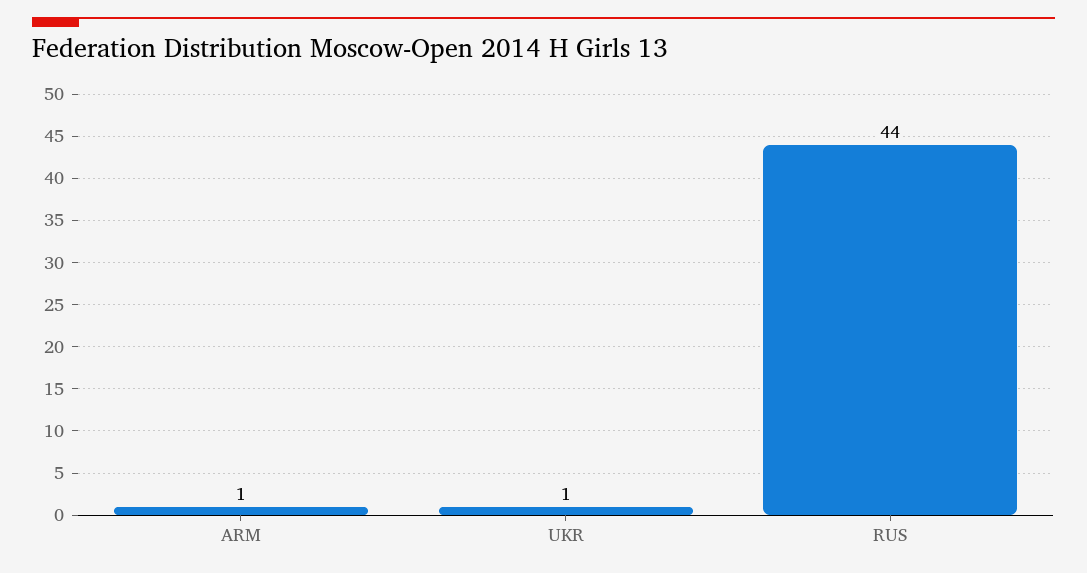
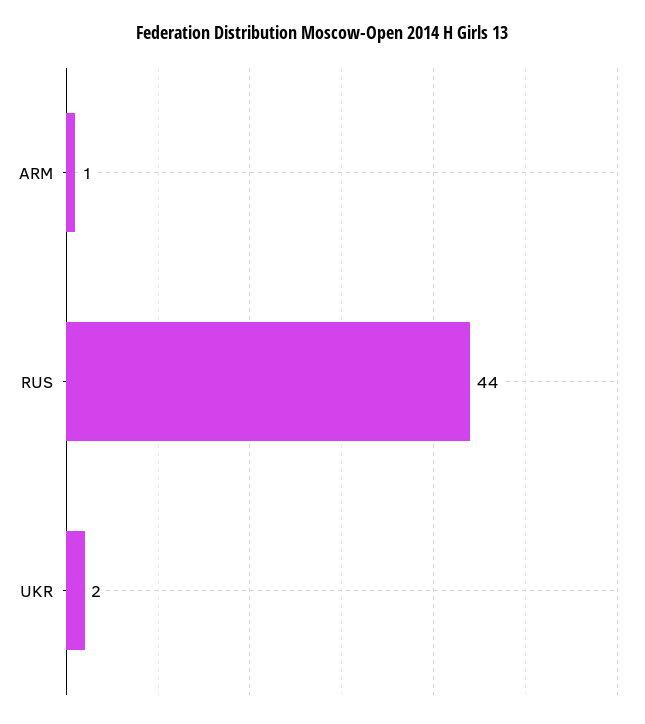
UKR: 1 -> 2

